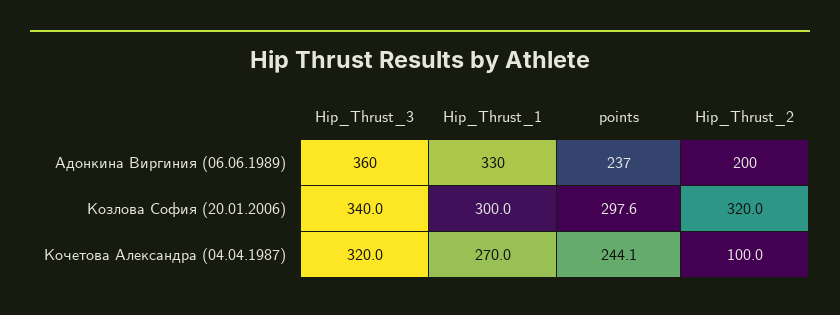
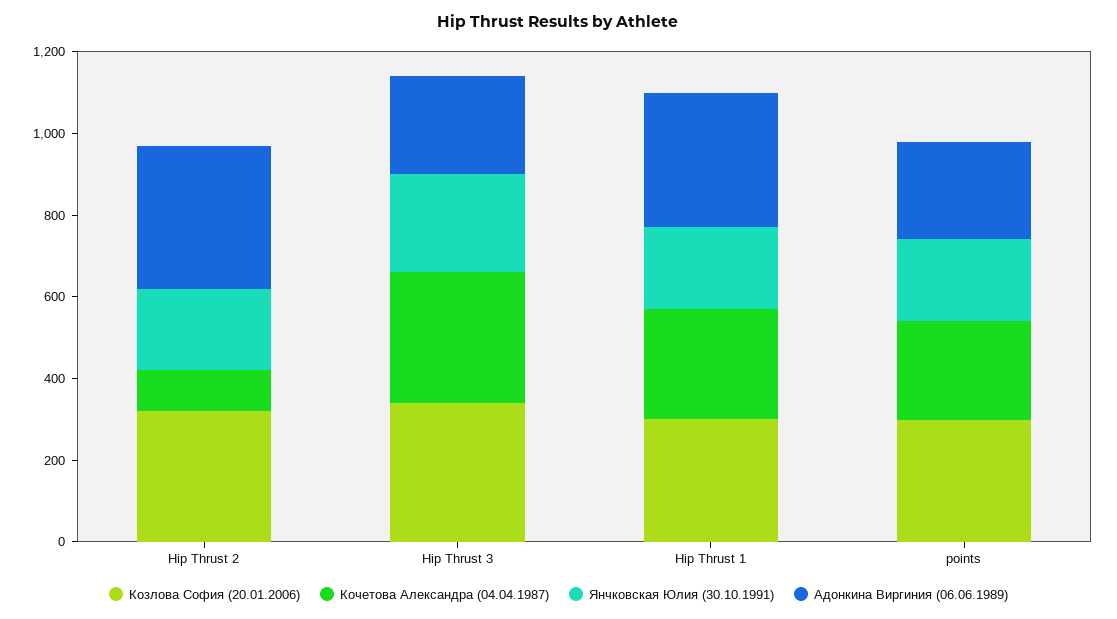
Адонкина Виргиния (06.06.1989), Hip_Thrust_3: 360 -> 250
Адонкина Виргиния (06.06.1989), Hip_Thrust_2: 200 -> 350
Янчковская Юлия (30.10.1991), Hip_Thrust_2: none -> 200
Янчковская Юлия (30.10.1991), Hip_Thrust_3: none -> 250
Янчковская Юлия (30.10.1991), Hip_Thrust_1: none -> 200
Янчковская Юлия (30.10.1991), points: none -> 200

